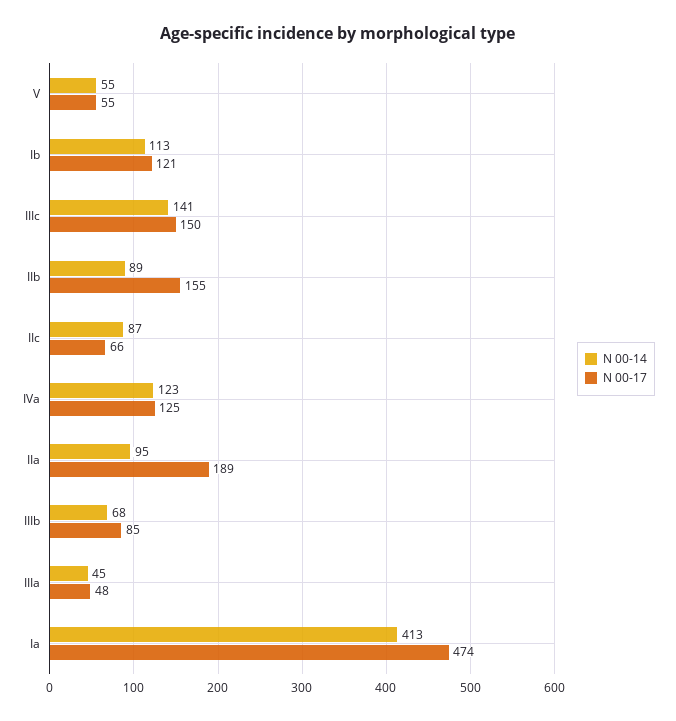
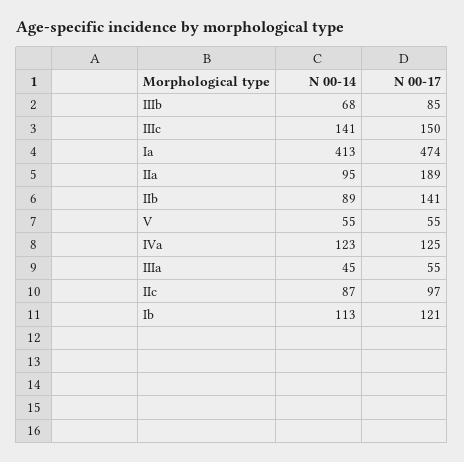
N 00-17, IIb: 155 -> 141
N 00-17, IIc: 66 -> 97
N 00-17, IIIa: 48 -> 55

